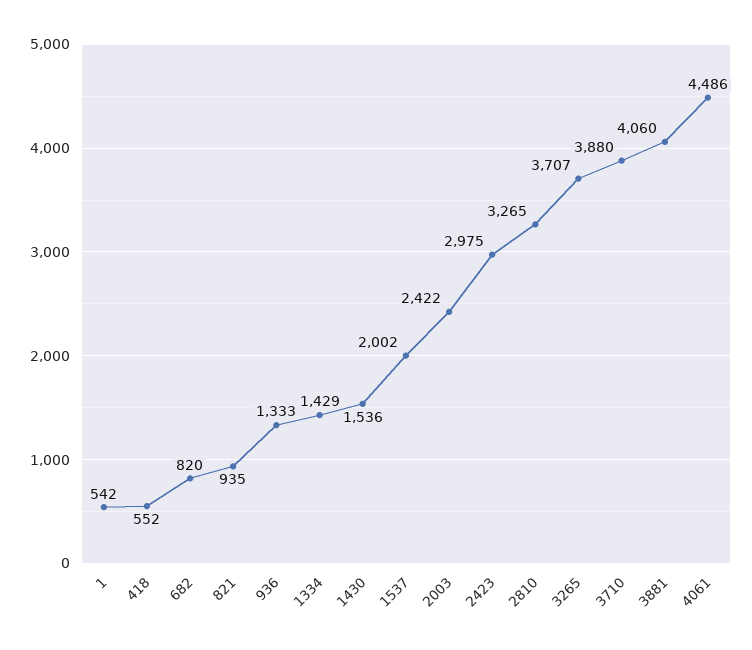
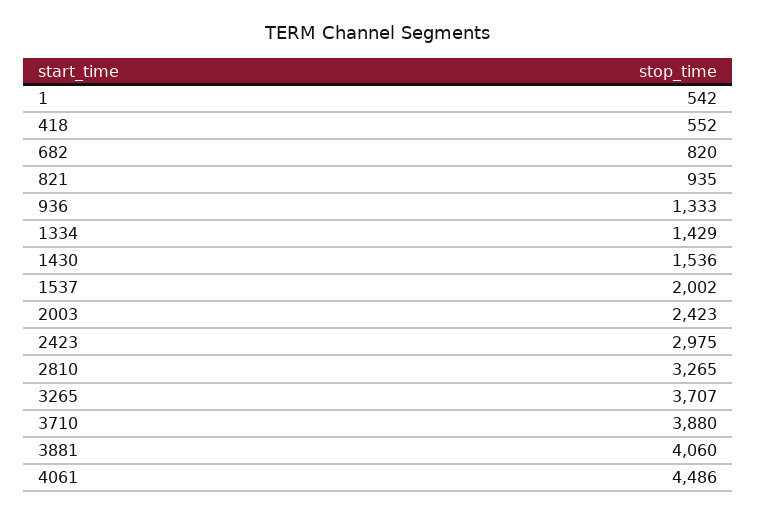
2003: 2422 -> 2423

